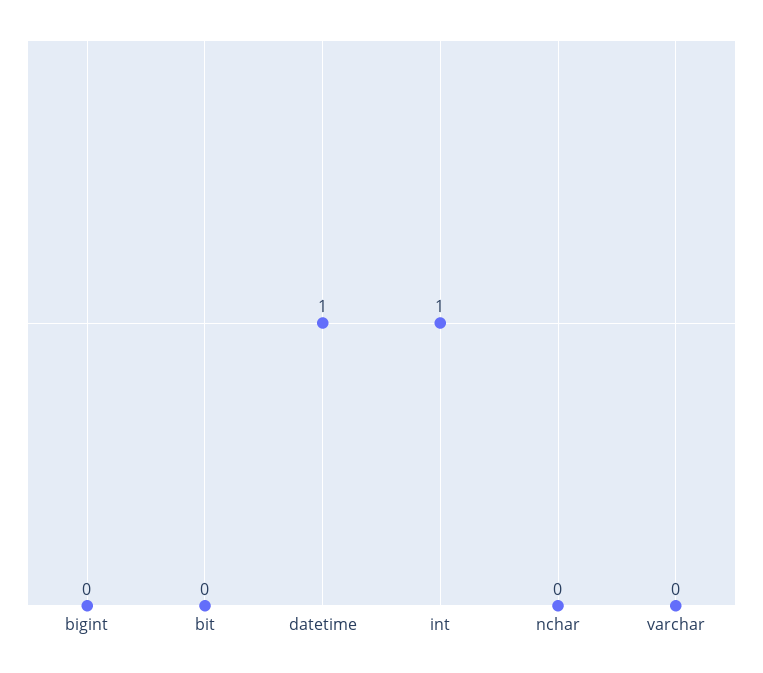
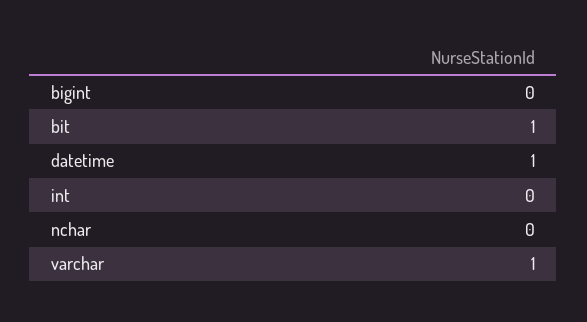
bit: 0 -> 1
int: 1 -> 0
varchar: 0 -> 1

